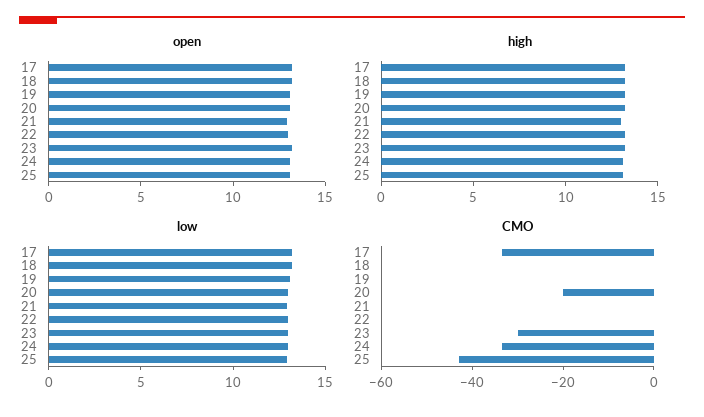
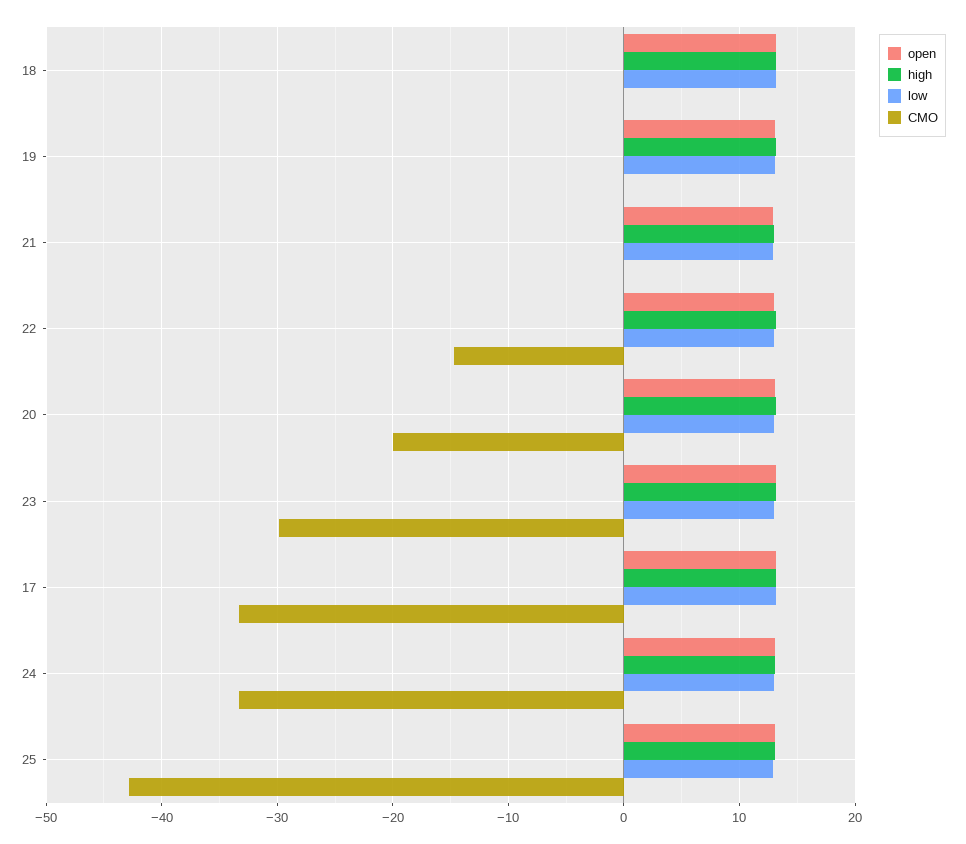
CMO, 22: 0 -> -15

